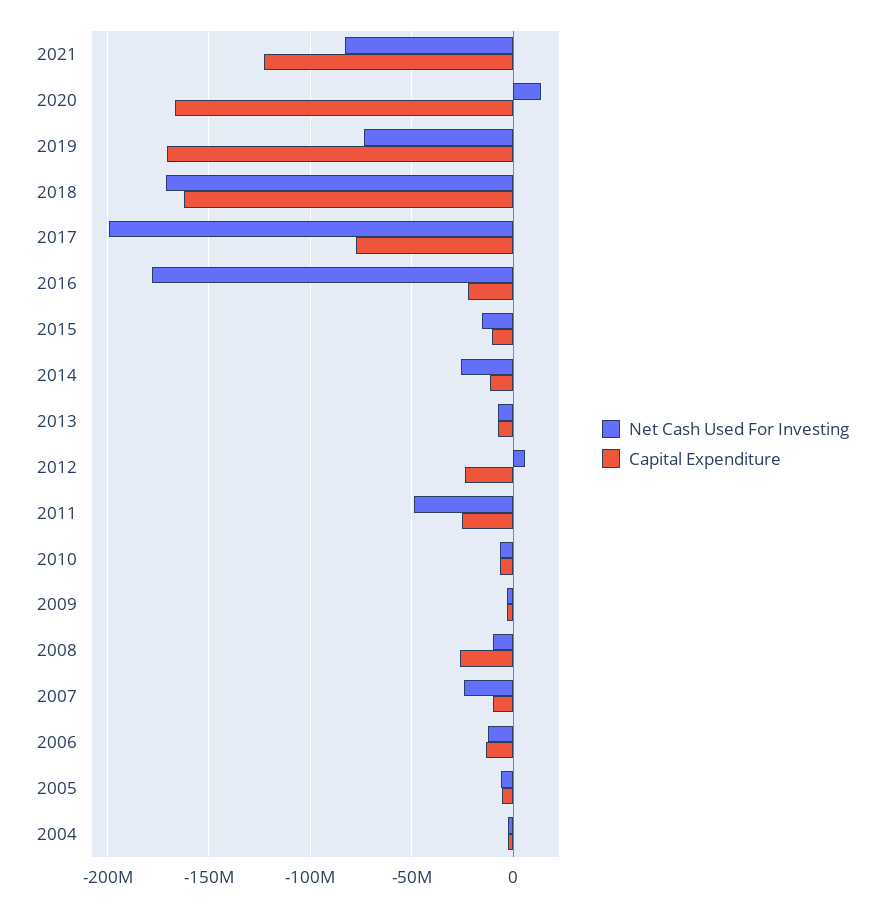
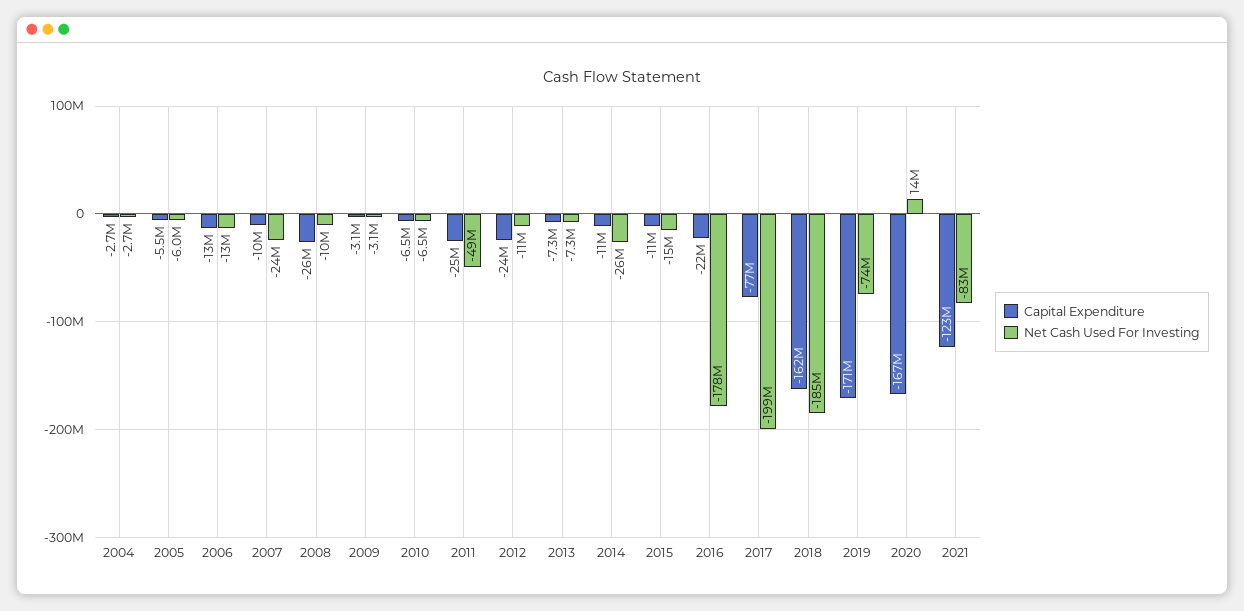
Net Cash Used For Investing, 2018: -170000000 -> -185000000
Net Cash Used For Investing, 2012: 5000000 -> -11000000

